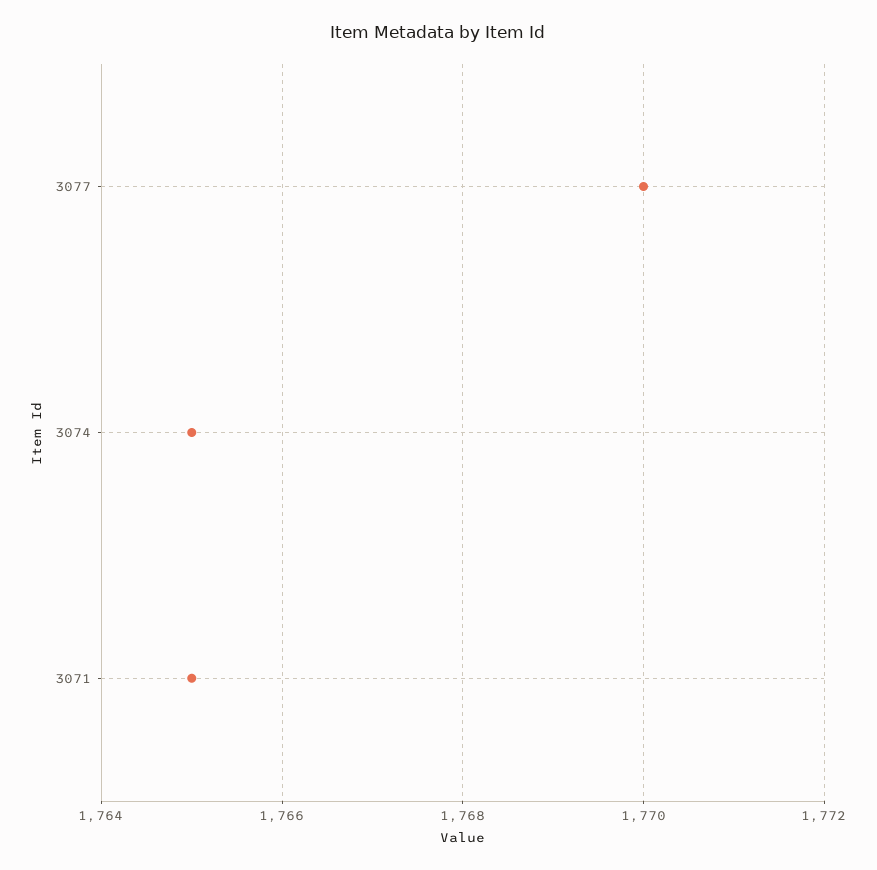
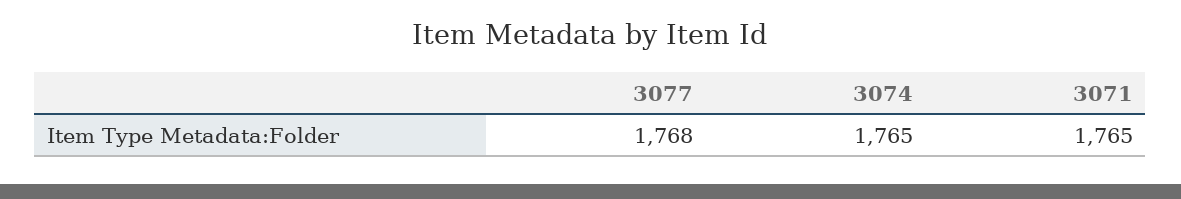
3077: 1770 -> 1768

